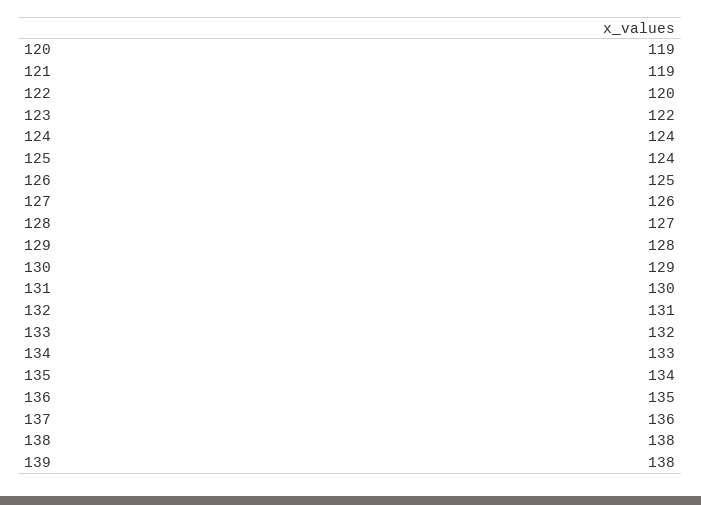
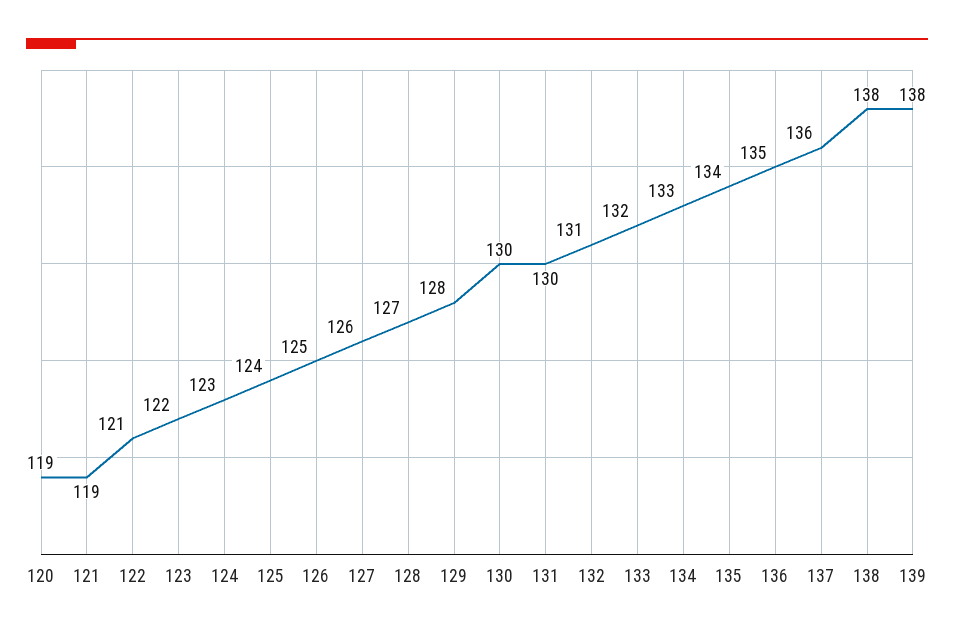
122: 120 -> 121
124: 124 -> 123
130: 129 -> 130

